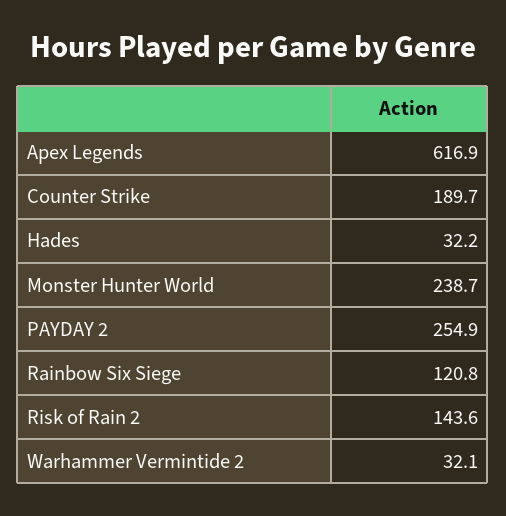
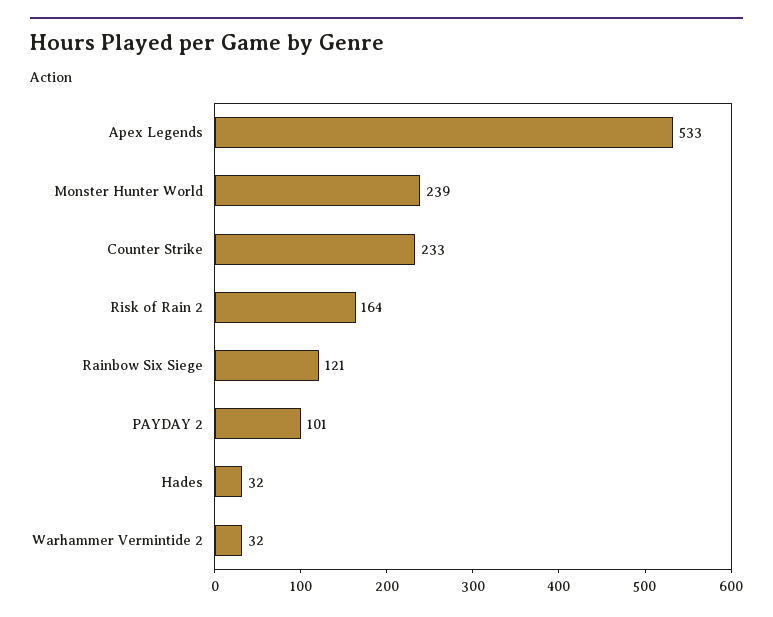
Apex Legends: 616.9 -> 533
Counter Strike: 189.7 -> 233
PAYDAY 2: 254.9 -> 101
Risk of Rain 2: 143.6 -> 164

